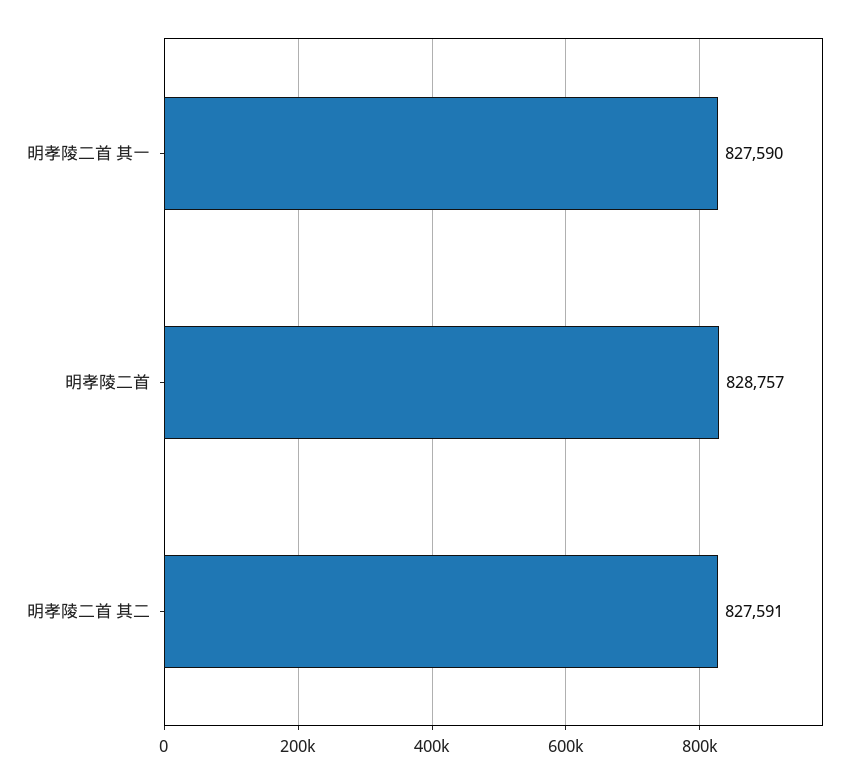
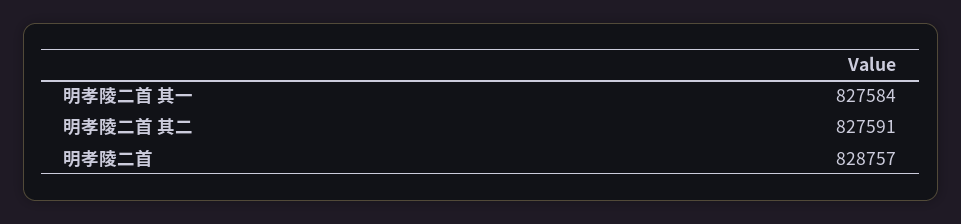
明孝陵二首 其一: 827590 -> 827584

